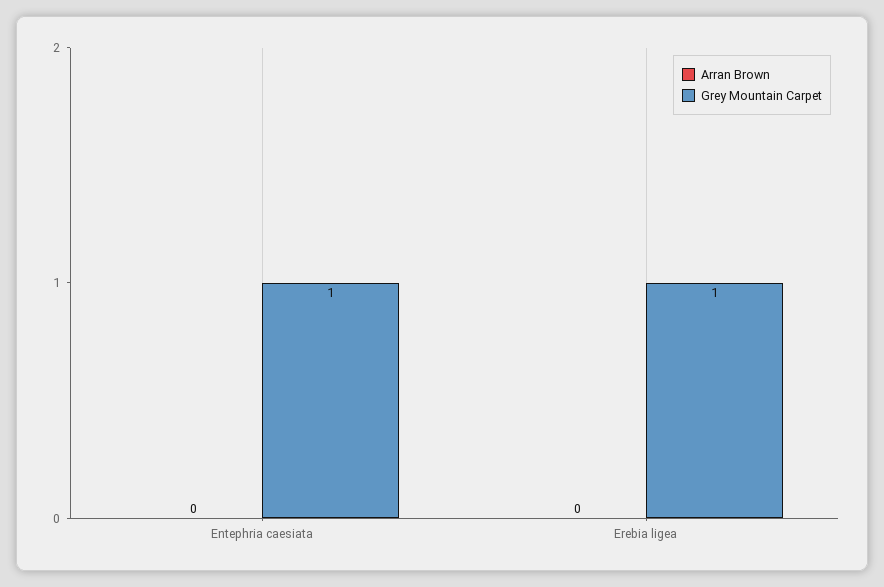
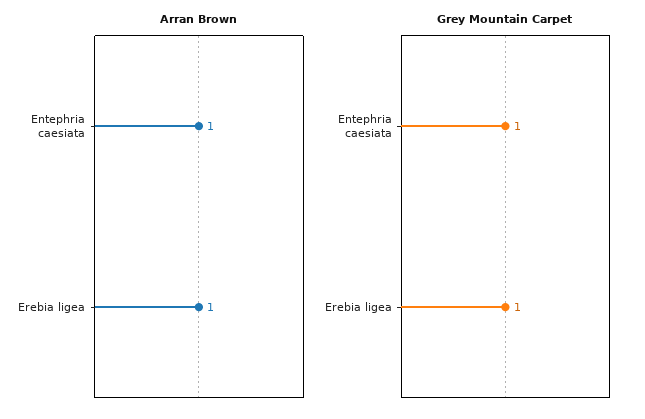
Arran Brown, Entephria caesiata: 0 -> 1
Arran Brown, Erebia ligea: 0 -> 1

